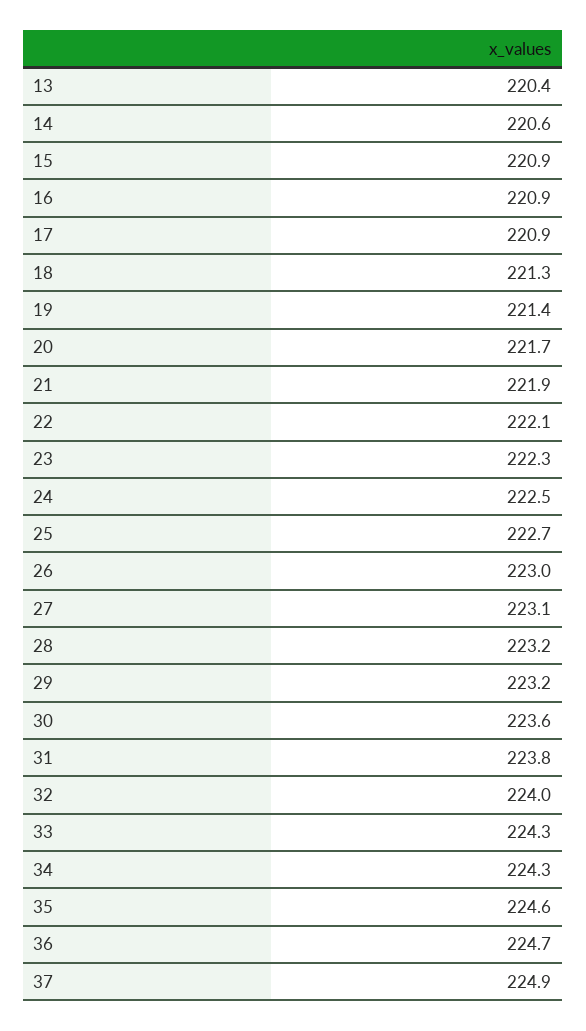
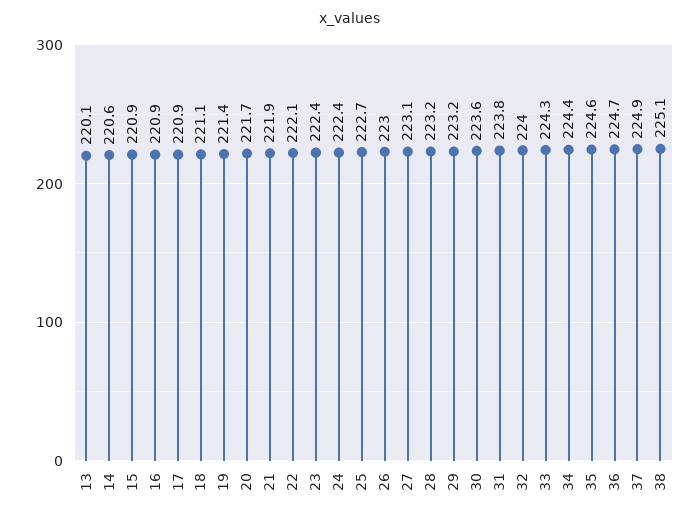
13: 220.4 -> 220.1
18: 221.3 -> 221.1
23: 222.3 -> 222.4
24: 222.5 -> 222.4
34: 224.3 -> 224.4
38: none -> 225.1

